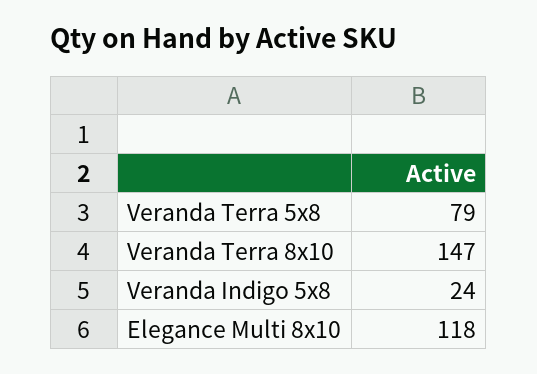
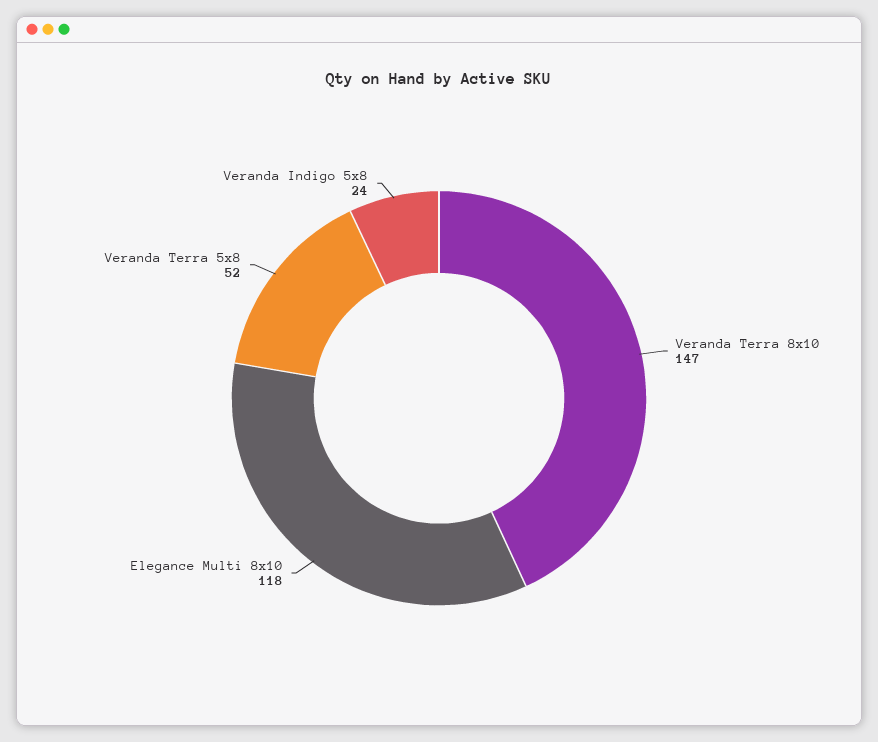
Veranda Terra 5x8: 79 -> 52

